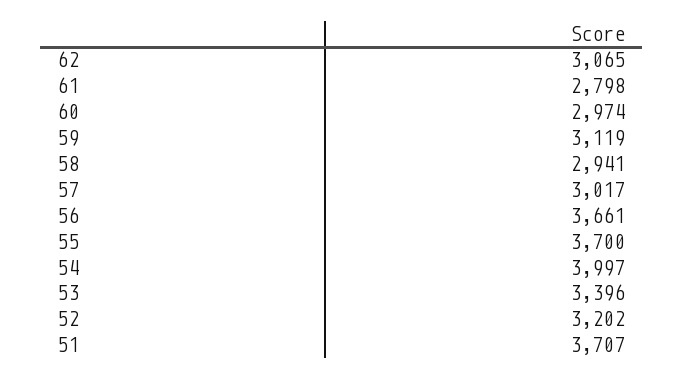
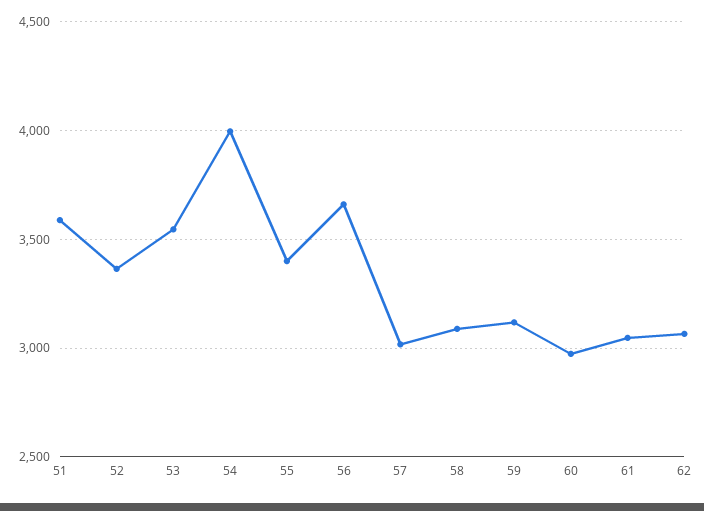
61: 2798 -> 3050
58: 2941 -> 3100
55: 3700 -> 3400
53: 3396 -> 3550
52: 3202 -> 3350
51: 3707 -> 3600

